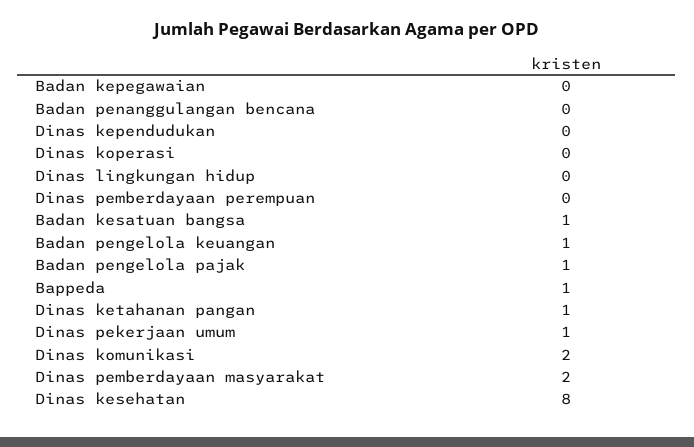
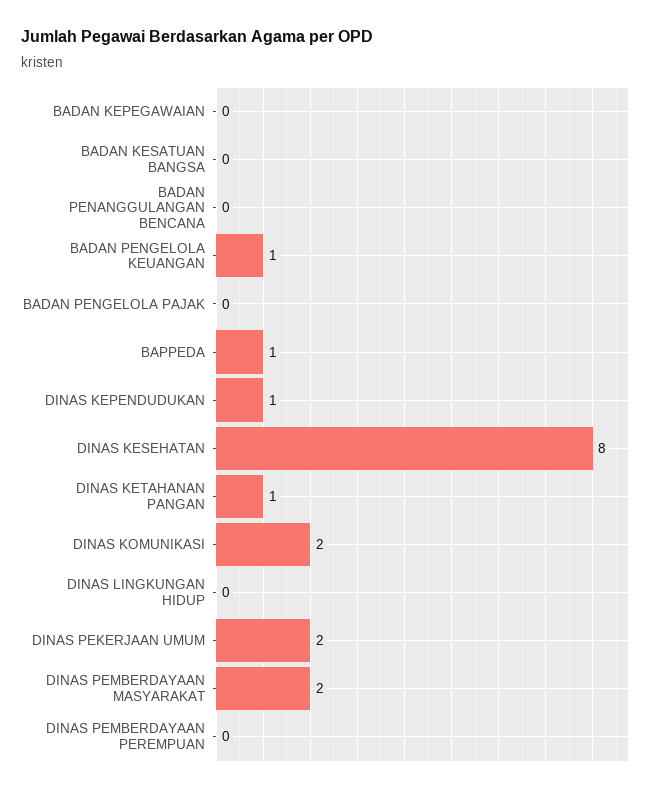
Dinas kependudukan: 0 -> 1
Dinas koperasi: 0 -> none
Badan kesatuan bangsa: 1 -> 0
Badan pengelola pajak: 1 -> 0
Dinas pekerjaan umum: 1 -> 2

